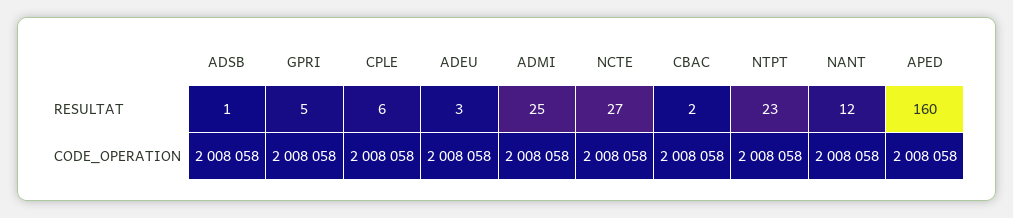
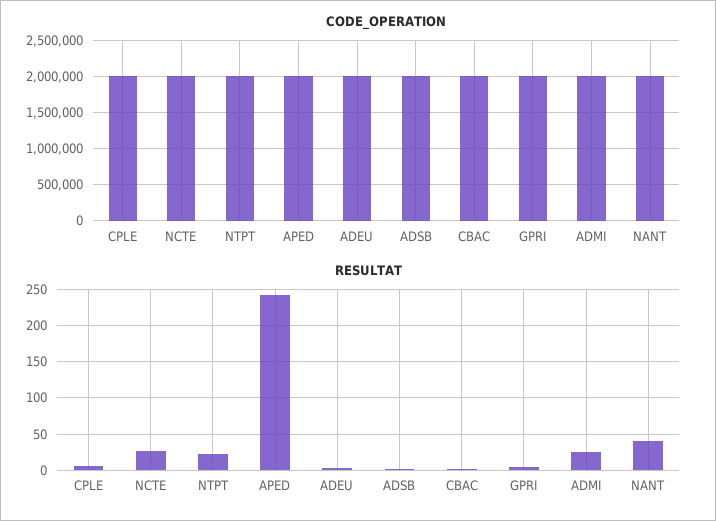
RESULTAT, NANT: 12 -> 40
RESULTAT, APED: 160 -> 240

